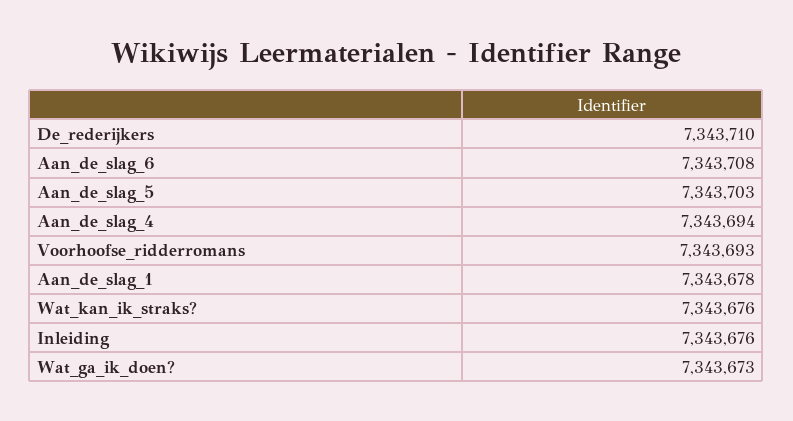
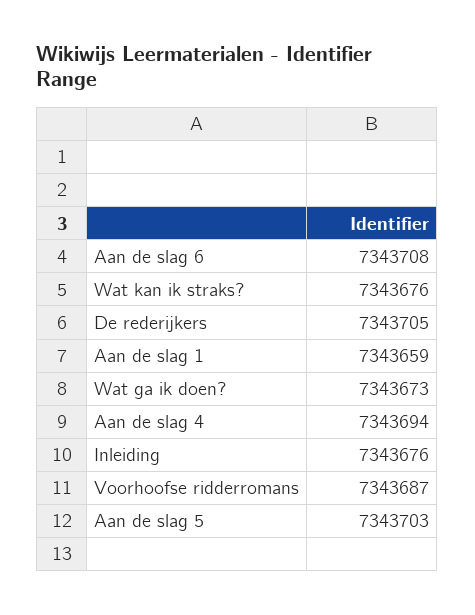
De_rederijkers: 7343710 -> 7343705
Voorhoofse_ridderromans: 7343693 -> 7343687
Aan_de_slag_1: 7343678 -> 7343659

